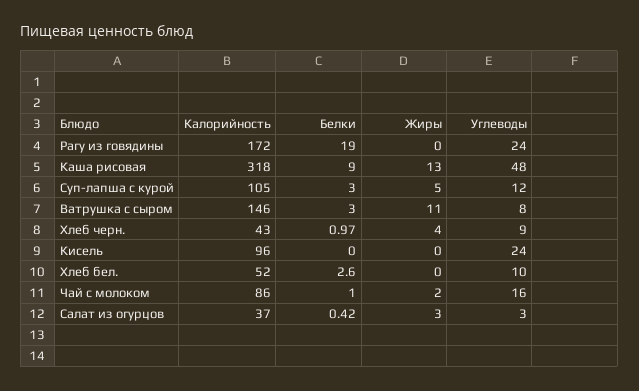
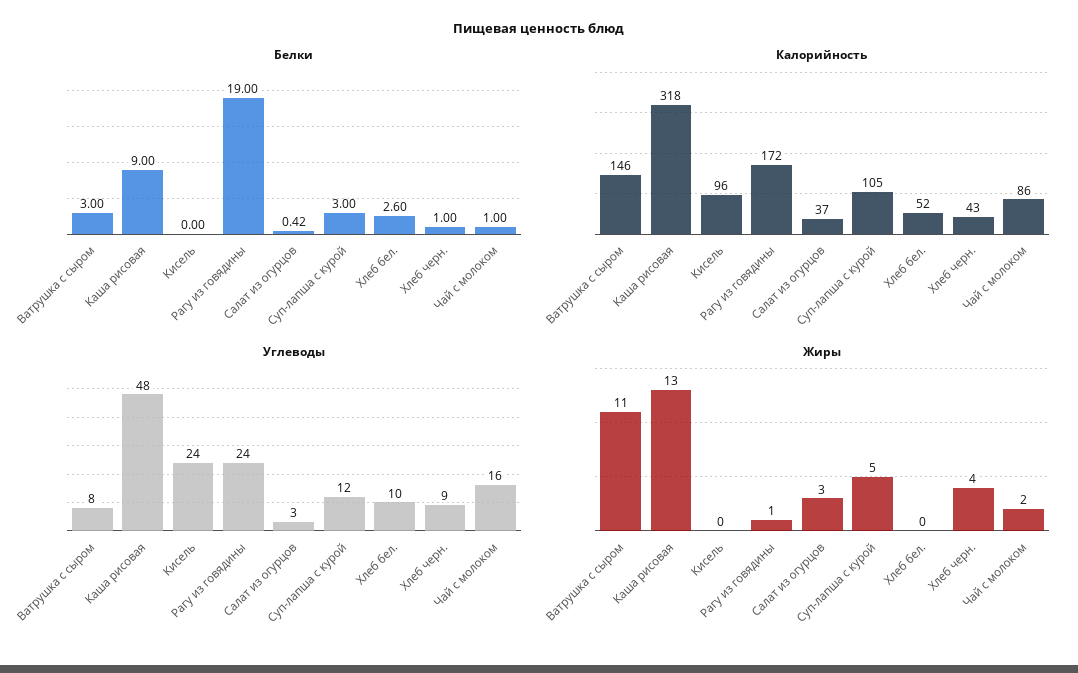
Жиры, Рагу из говядины: 0 -> 1
Белки, Хлеб черн.: 0.97 -> 1

